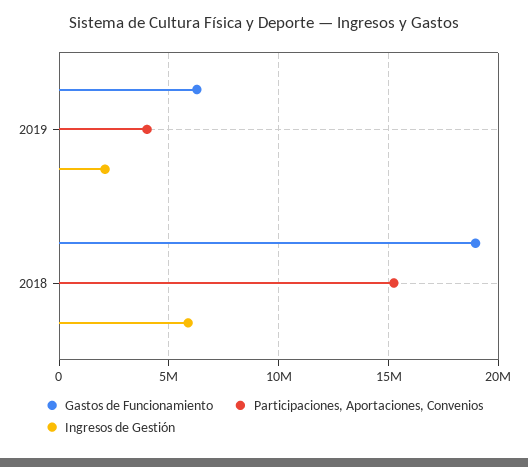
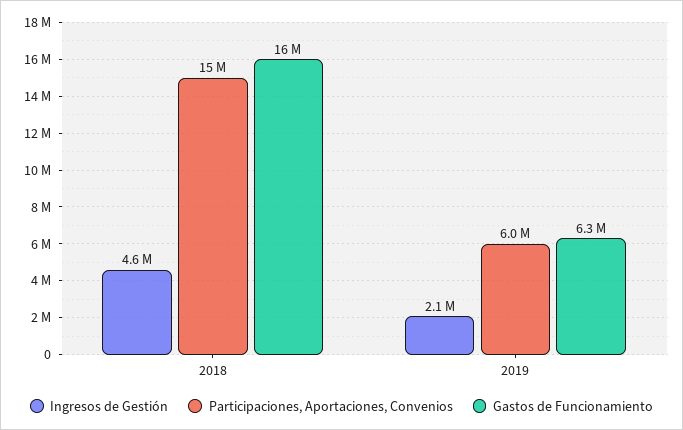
Participaciones, Aportaciones, Convenios, 2019: 4000000 -> 6000000
Gastos de Funcionamiento, 2018: 19000000 -> 16000000
Ingresos de Gestión, 2018: 6000000 -> 4600000

